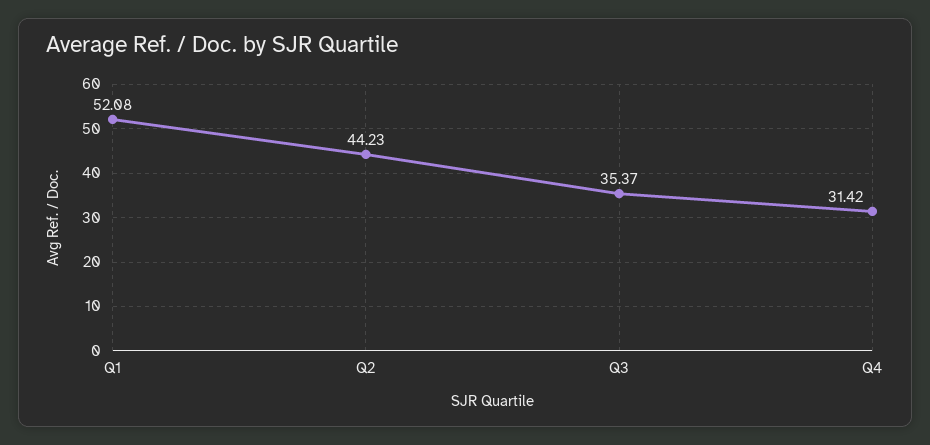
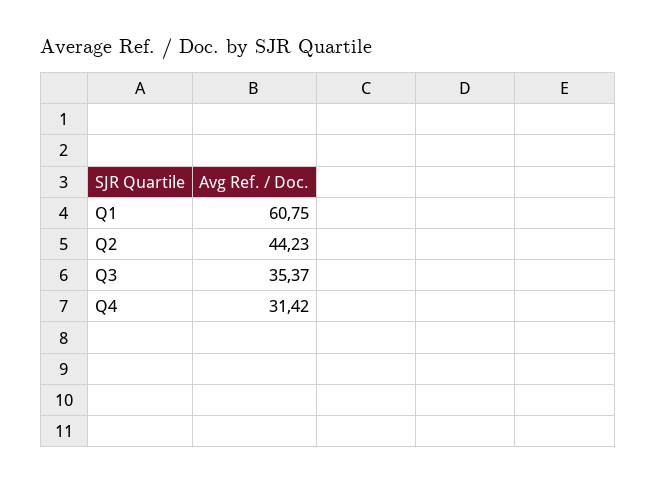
Q1: 52.08 -> 60.75

